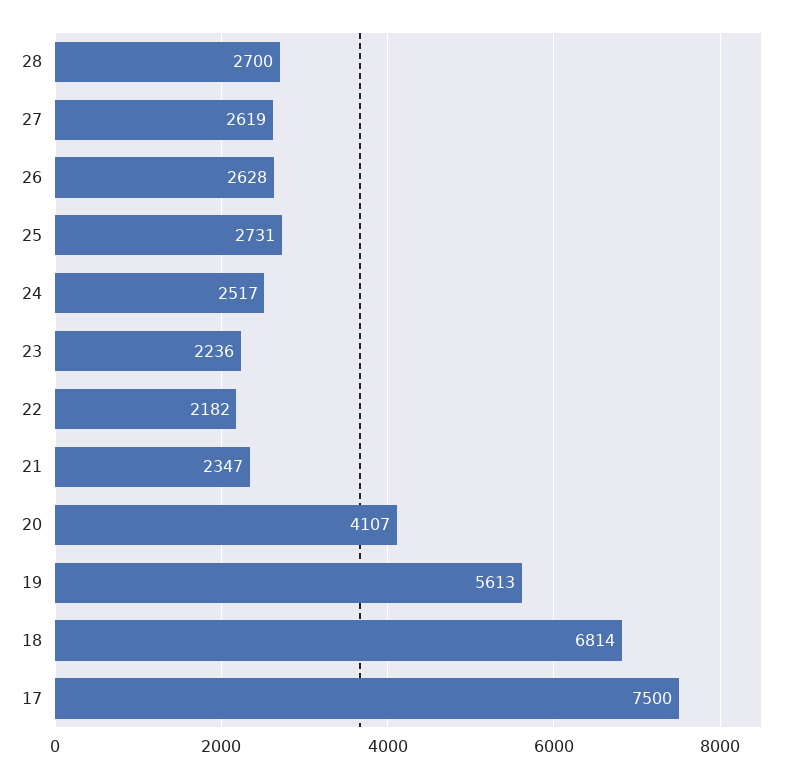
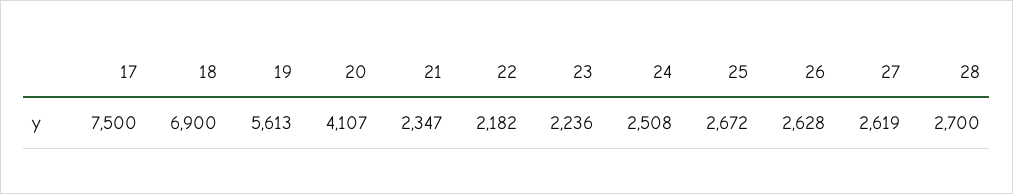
25: 2731 -> 2672
24: 2517 -> 2508
18: 6814 -> 6900

